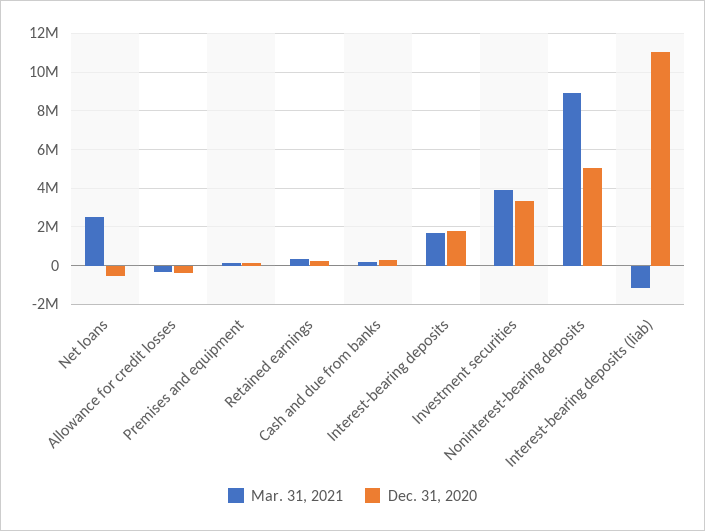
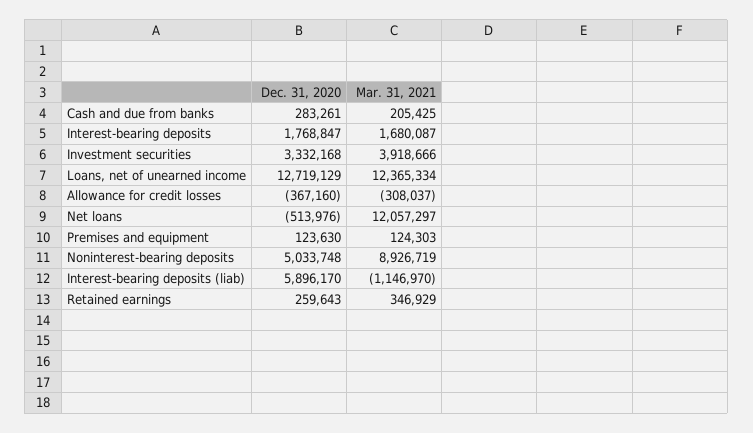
Mar. 31, 2021, Net loans: 2500000 -> 12057297
Dec. 31, 2020, Interest-bearing deposits (liab): 11000000 -> 5896170
Dec. 31, 2020, Loans, net of unearned income: none -> 12719129
Mar. 31, 2021, Loans, net of unearned income: none -> 12365334

